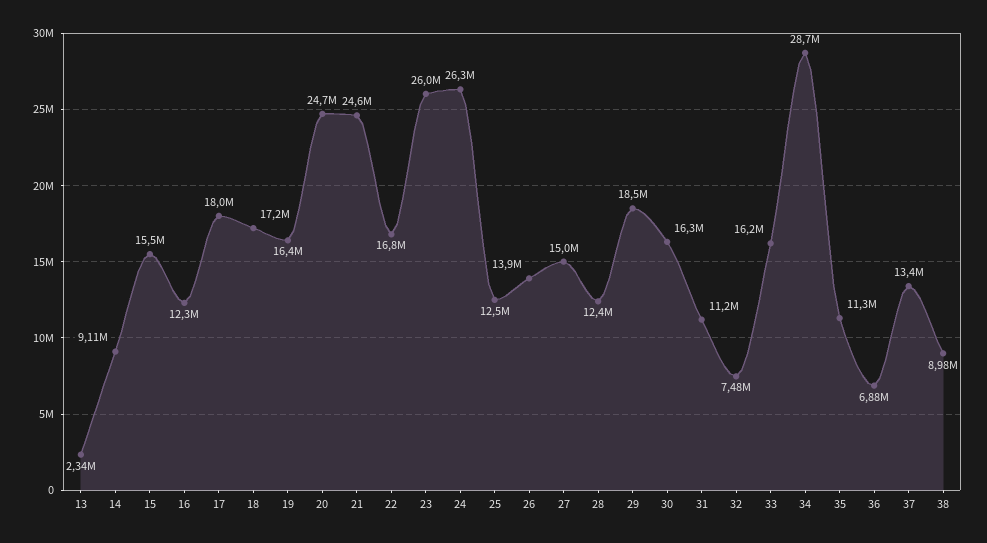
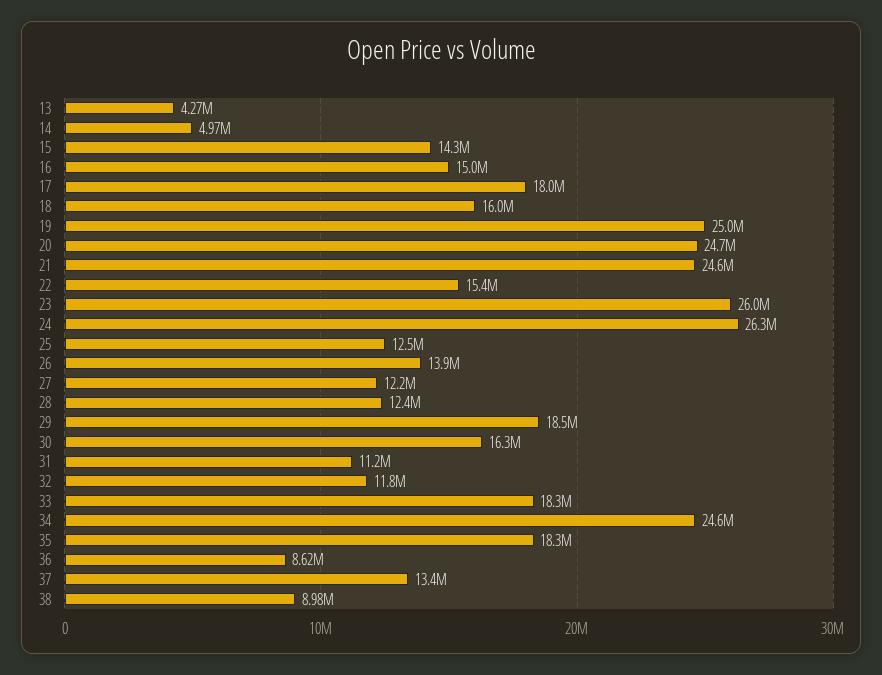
13: 2340000 -> 4270000
14: 9110000 -> 4970000
15: 15500000 -> 14300000
16: 12300000 -> 15000000
18: 17200000 -> 16000000
19: 16400000 -> 25000000
22: 16800000 -> 15400000
27: 15000000 -> 12200000
32: 7480000 -> 11800000
33: 16200000 -> 18300000
34: 28700000 -> 24600000
35: 11300000 -> 18300000
36: 6880000 -> 8620000

